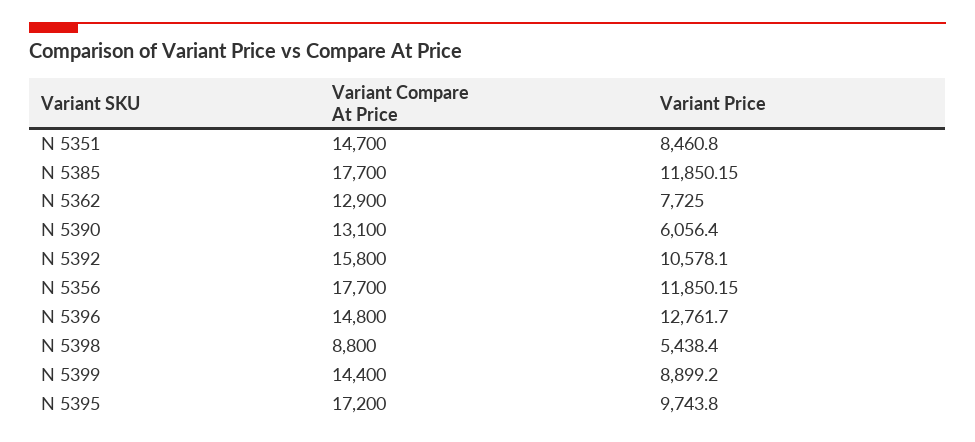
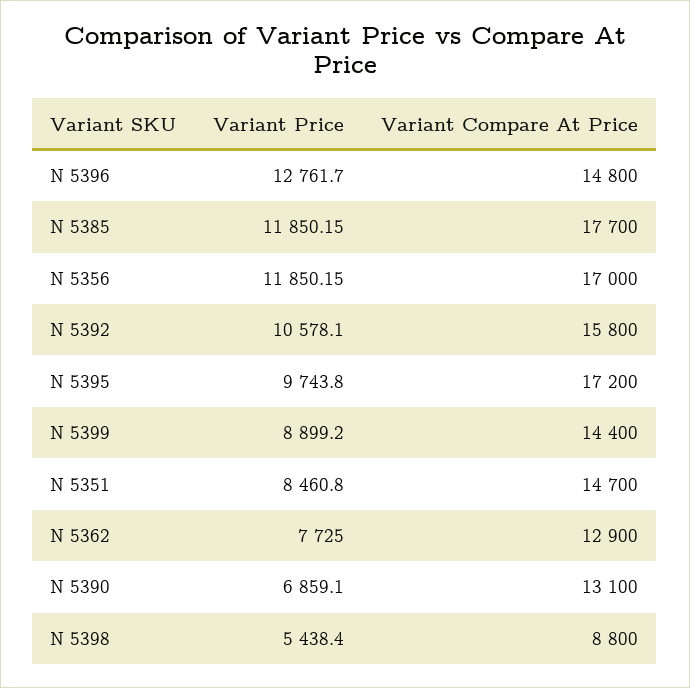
Variant Price, N 5390: 6056.4 -> 6859.1
Variant Compare At Price, N 5356: 17700 -> 17000

